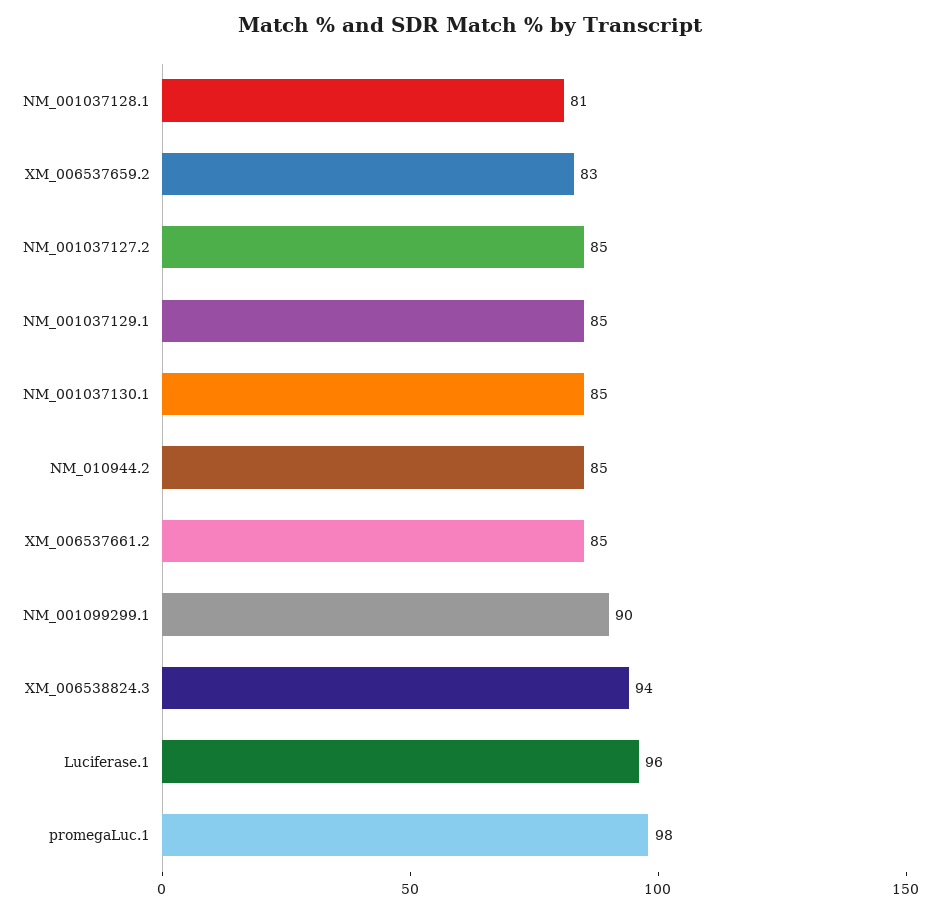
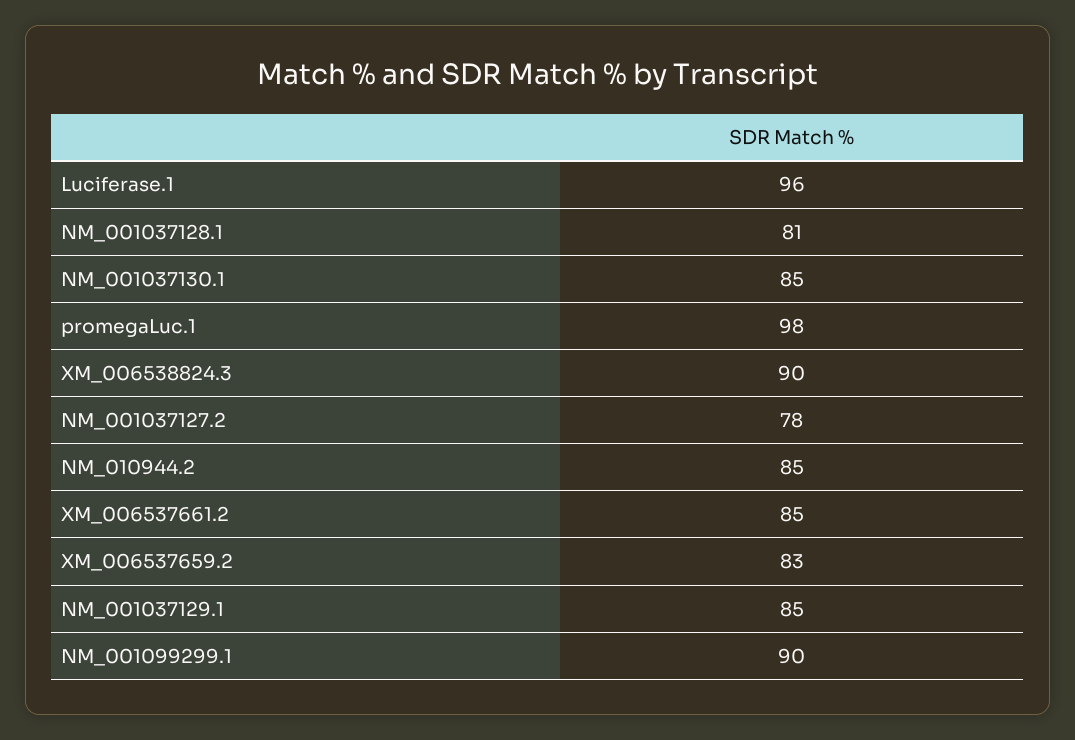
NM_001037127.2: 85 -> 78
XM_006538824.3: 94 -> 90

